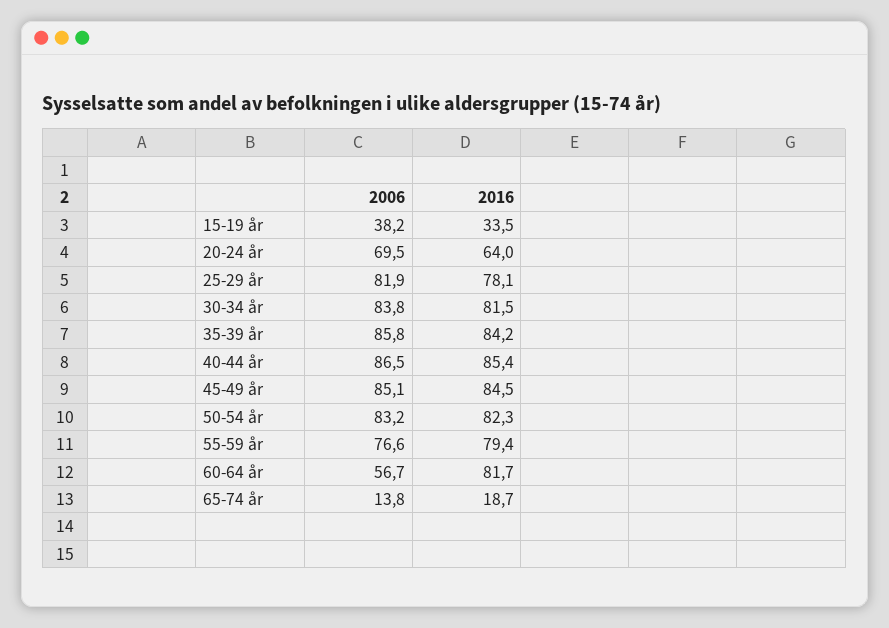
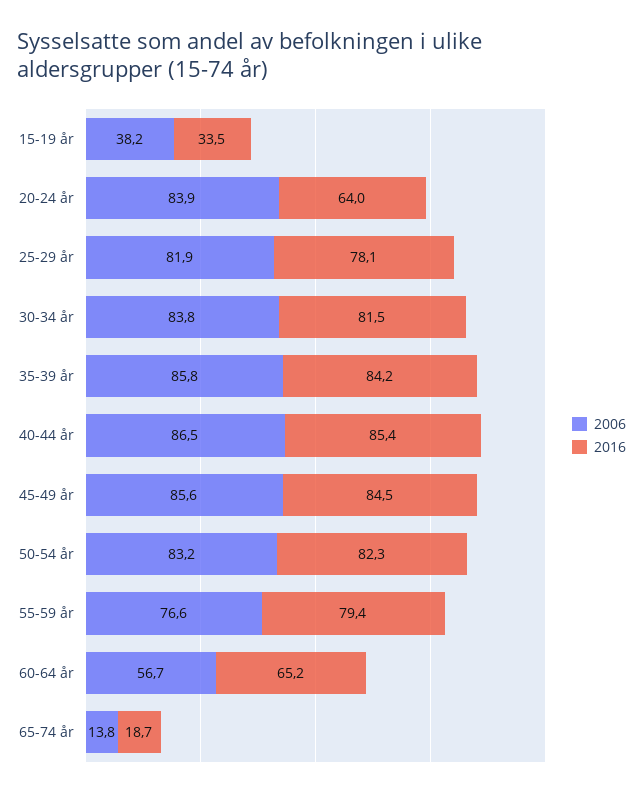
2006, 20-24 år: 69.5 -> 83.9
2006, 45-49 år: 85.1 -> 85.6
2016, 60-64 år: 81.7 -> 65.2

